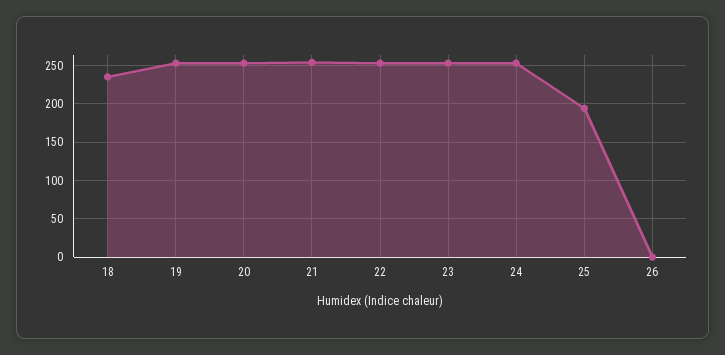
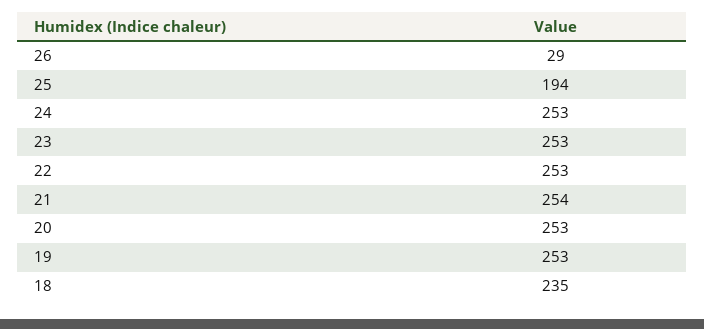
26: 0 -> 29

